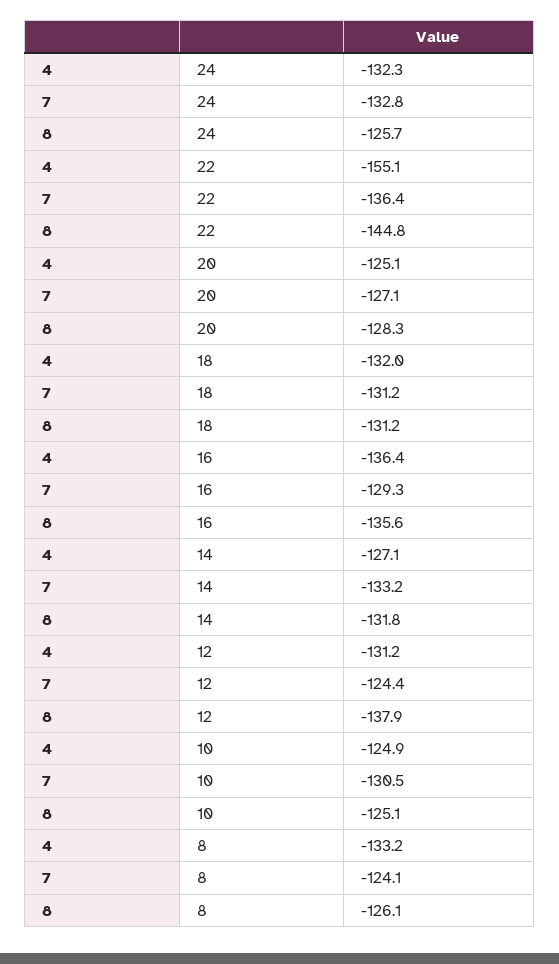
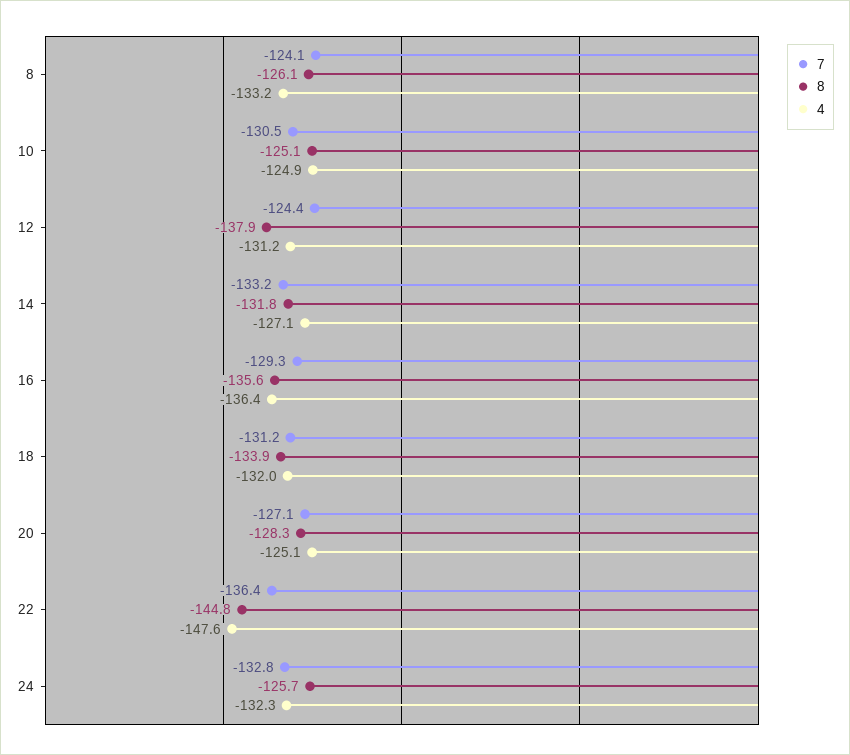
4, 22: -155.1 -> -147.6
8, 18: -131.2 -> -133.9

